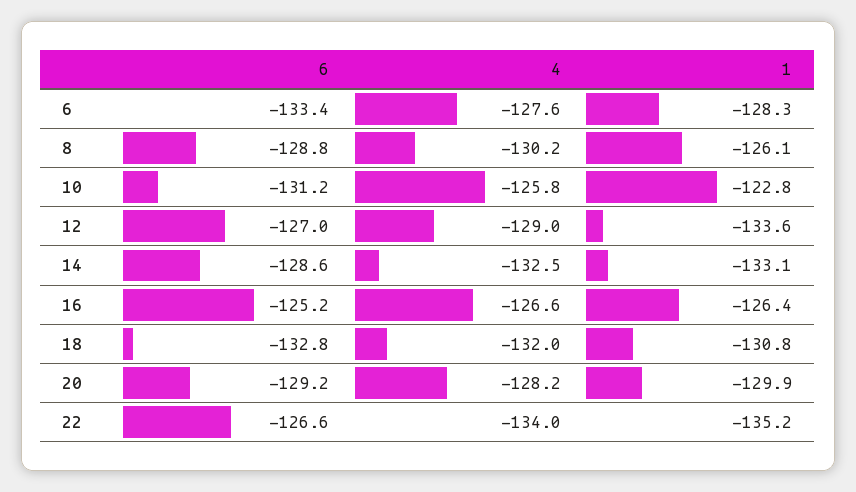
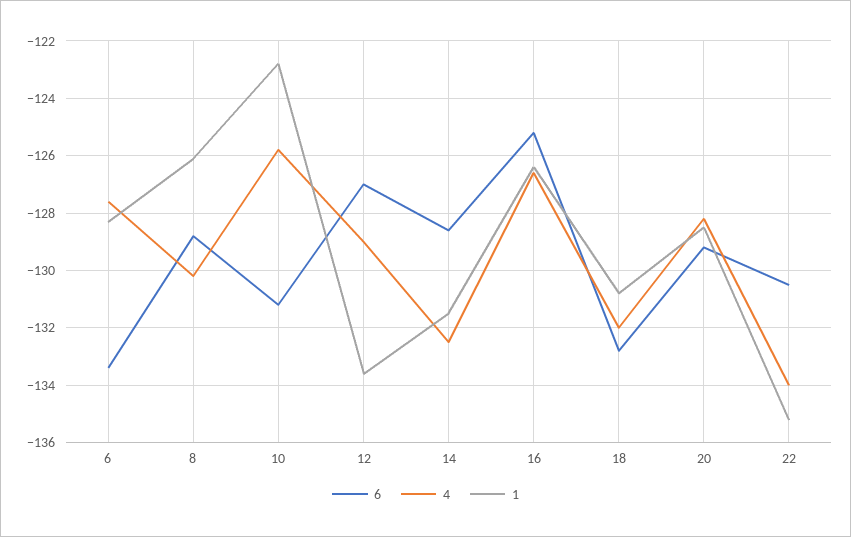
1, 14: -133.1 -> -131.5
1, 20: -129.9 -> -128.5
6, 22: -126.6 -> -130.5

